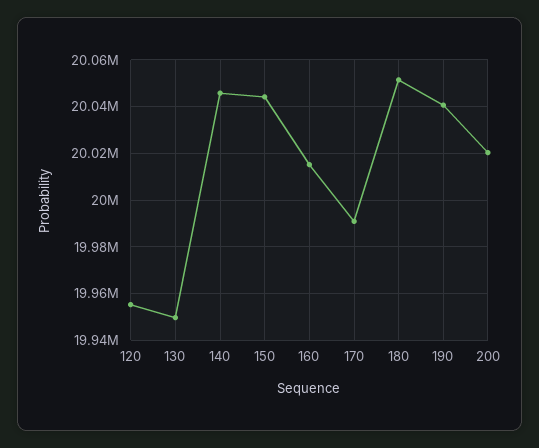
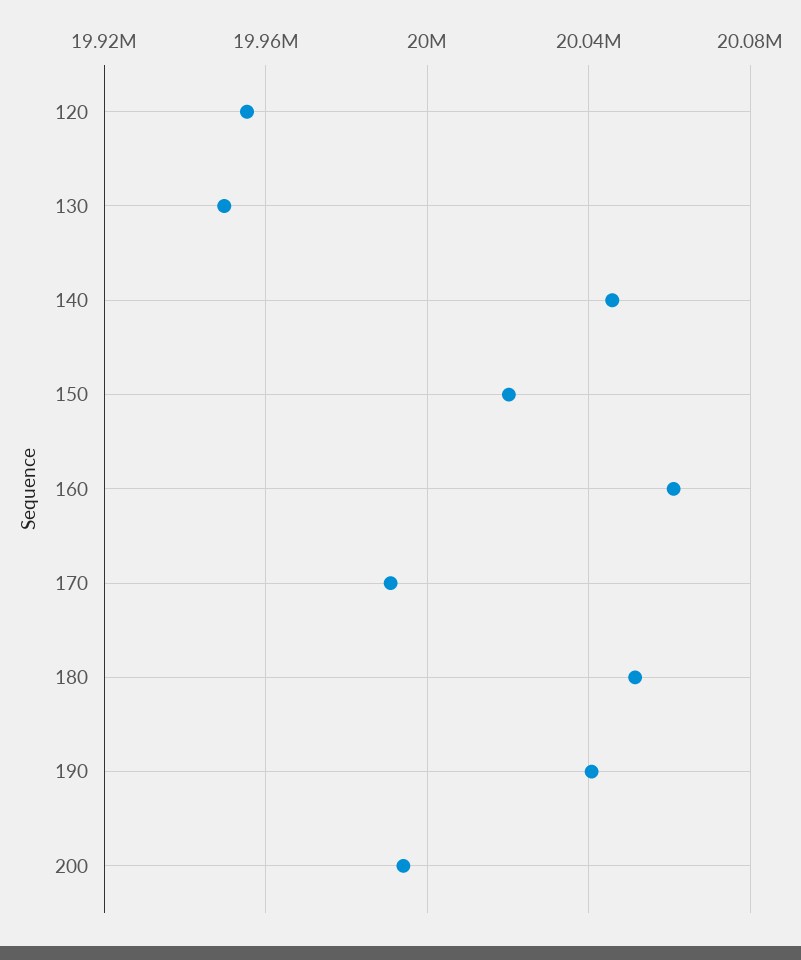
150: 20045000 -> 20020000
160: 20015000 -> 20060000
200: 20020000 -> 19995000

